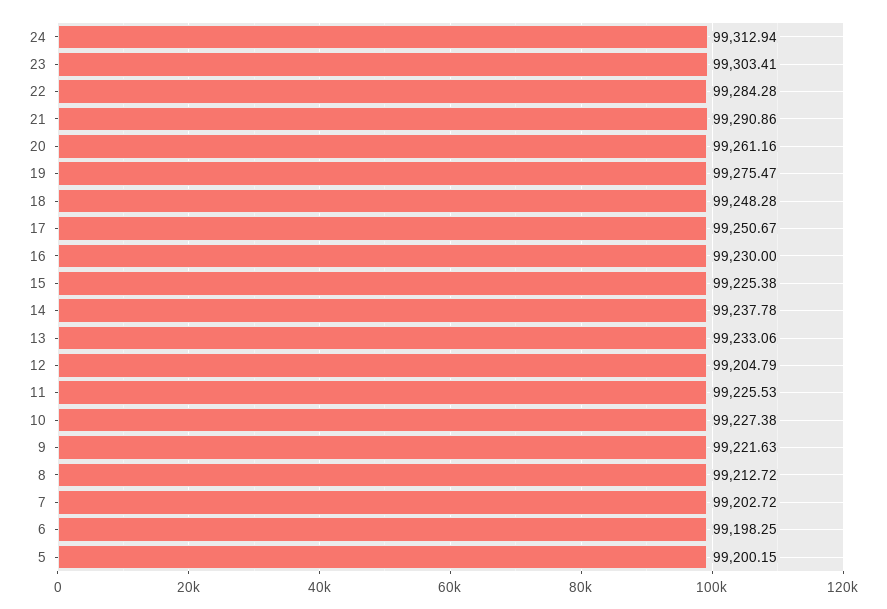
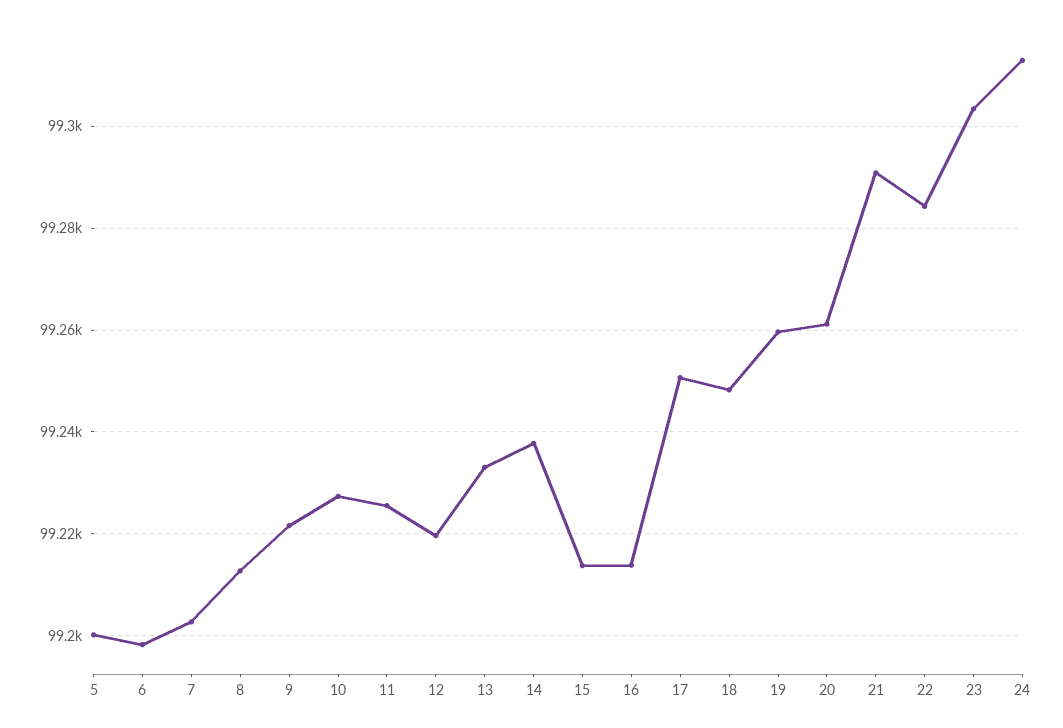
19: 99275.47 -> 99260
16: 99230 -> 99214
15: 99225.38 -> 99214
12: 99204.79 -> 99220

